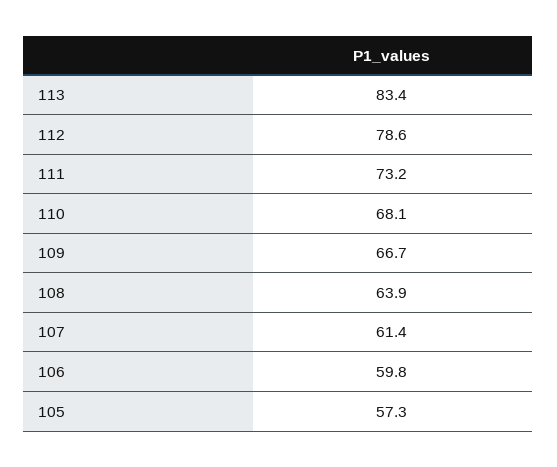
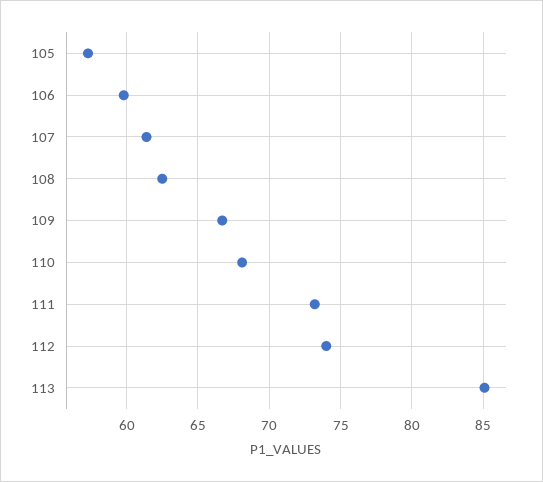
113: 83.4 -> 85
112: 78.6 -> 74
108: 63.9 -> 62.5

